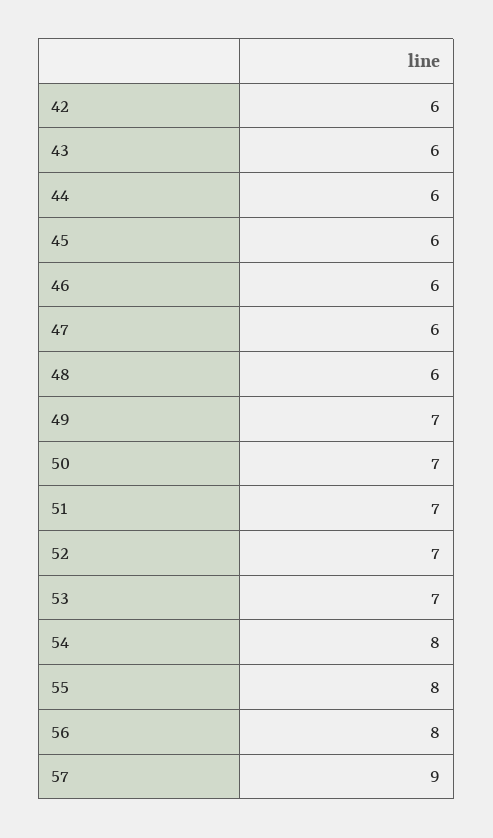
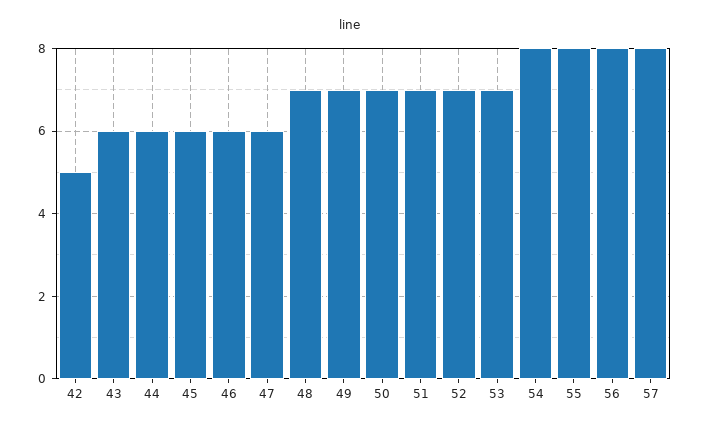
42: 6 -> 5
48: 6 -> 7
57: 9 -> 8

